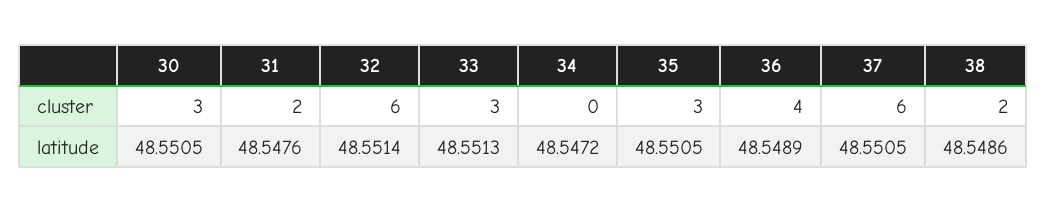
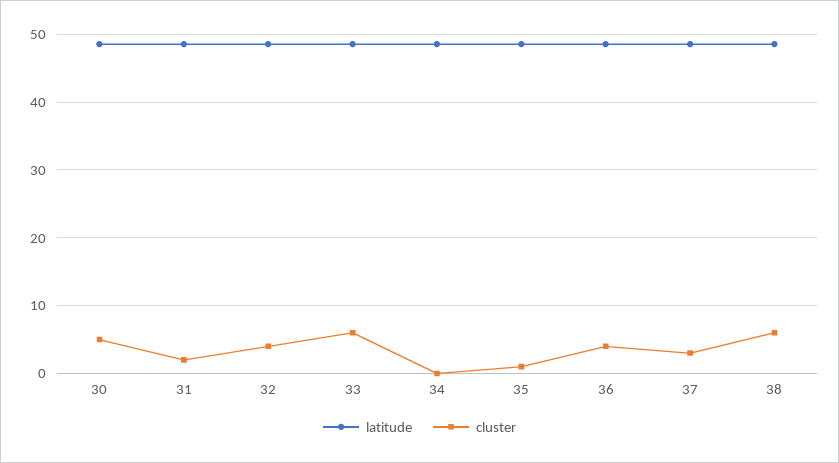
cluster, 30: 3 -> 5
cluster, 32: 6 -> 4
cluster, 33: 3 -> 6
cluster, 35: 3 -> 1
cluster, 37: 6 -> 3
cluster, 38: 2 -> 6

